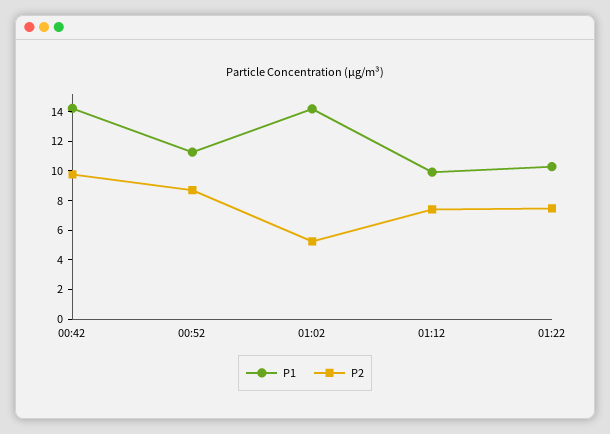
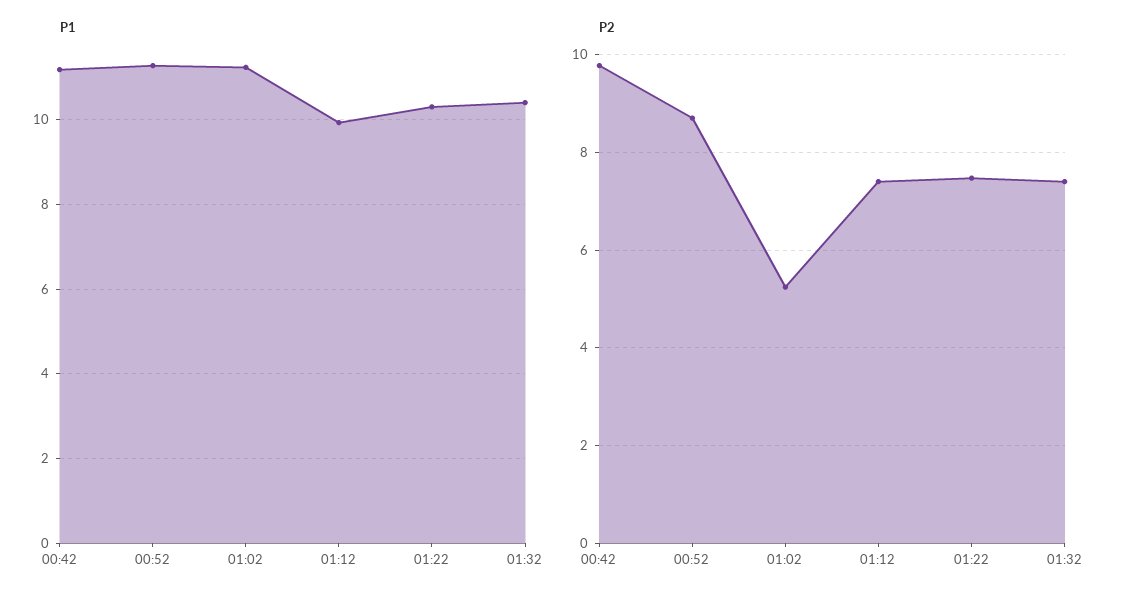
P1, 00:42: 14 -> 11.2
P1, 01:02: 14 -> 11.2
P1, 01:32: none -> 10.4
P2, 01:32: none -> 7.4

